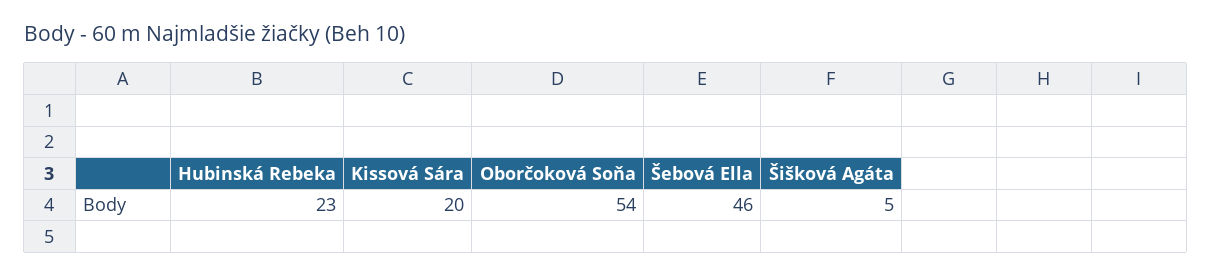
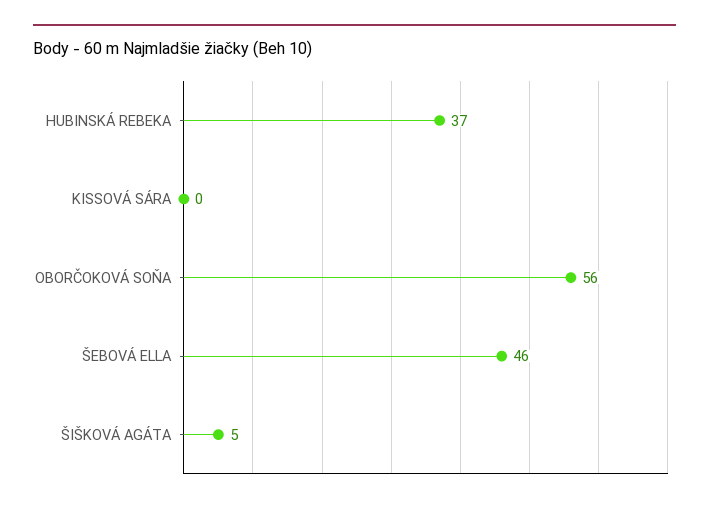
Hubinská Rebeka: 23 -> 37
Kissová Sára: 20 -> 0
Oborčoková Soňa: 54 -> 56

